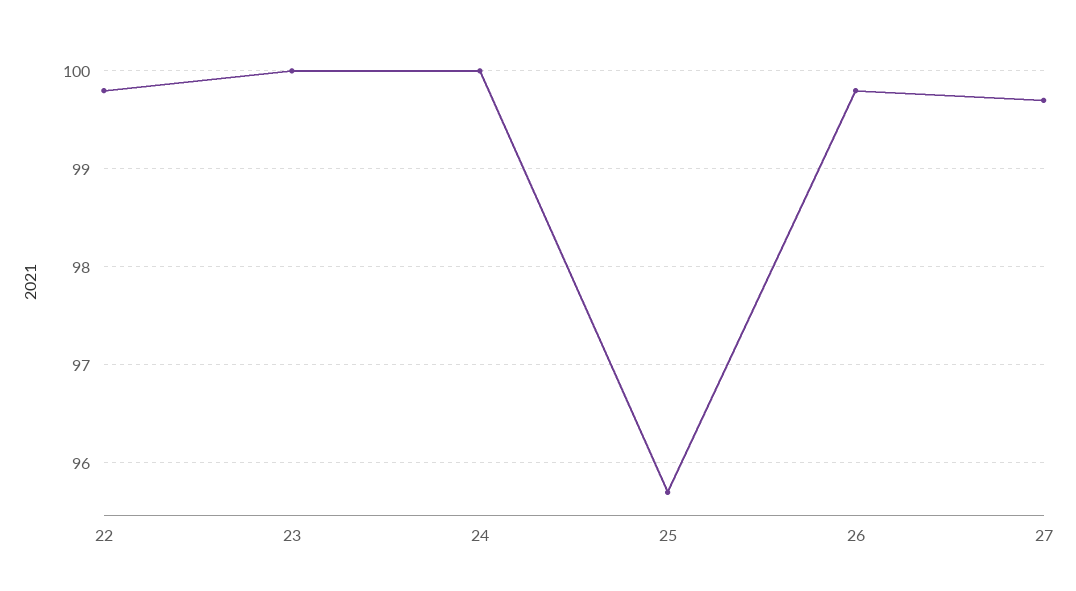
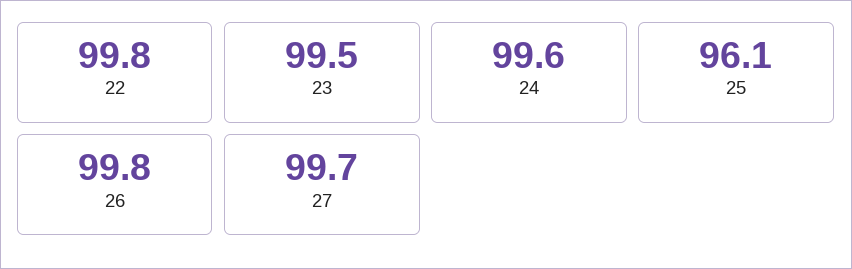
23: 100 -> 99.5
24: 100 -> 99.6
25: 95.7 -> 96.1

